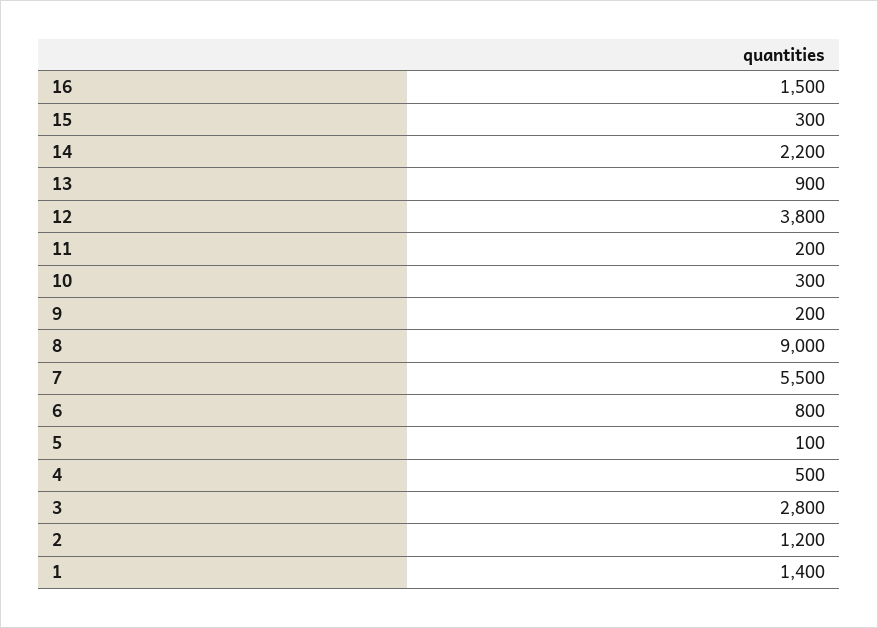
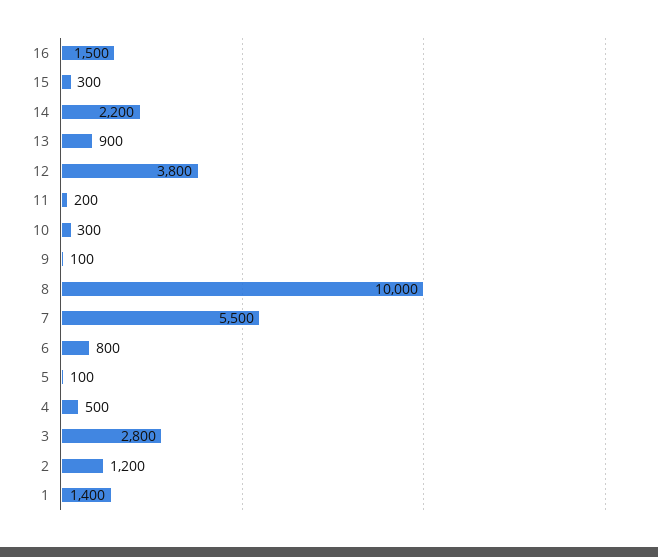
9: 200 -> 100
8: 9000 -> 10000

